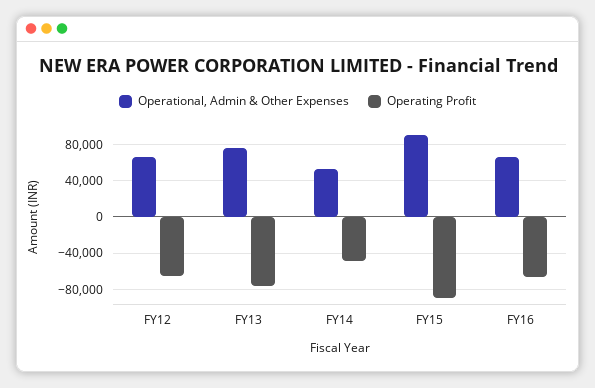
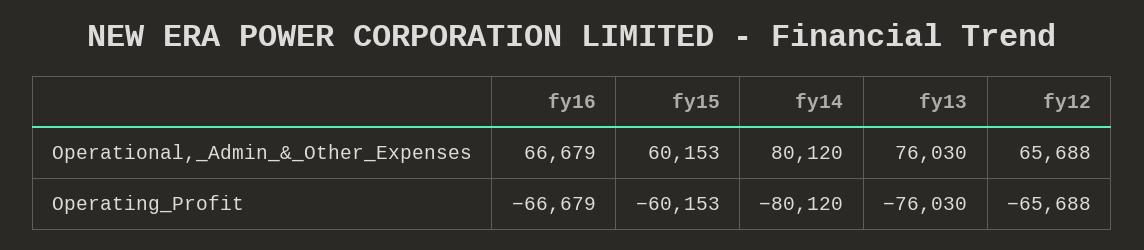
Operational, Admin & Other Expenses, FY14: 50000 -> 80120
Operating Profit, FY14: -50000 -> -80120
Operational, Admin & Other Expenses, FY15: 90000 -> 60153
Operating Profit, FY15: -90000 -> -60153

